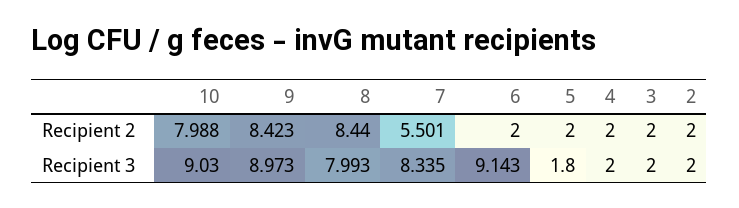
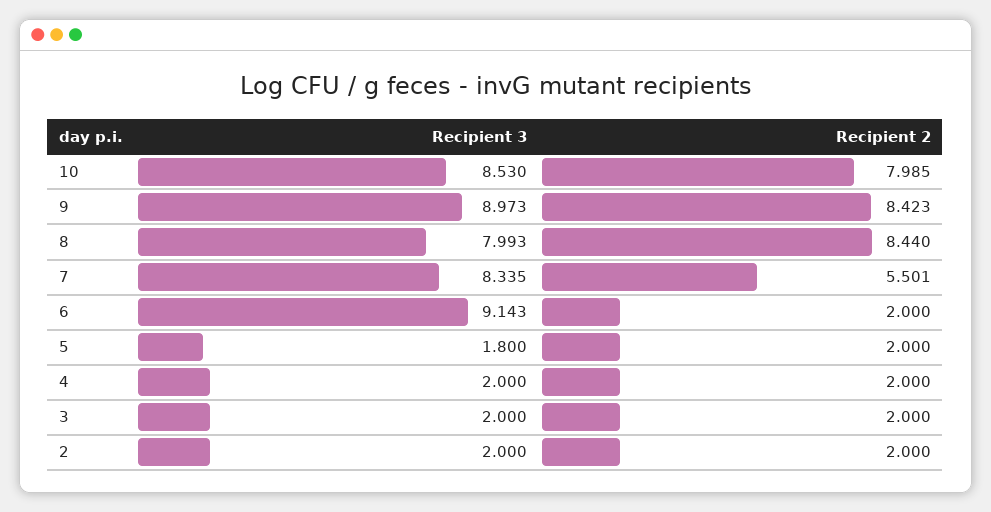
10, Recipient 2: 7.988 -> 7.985
10, Recipient 3: 9.03 -> 8.53

